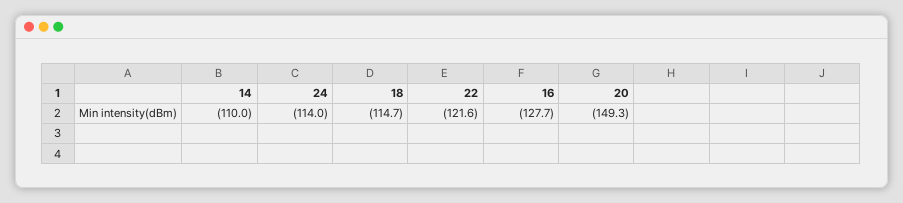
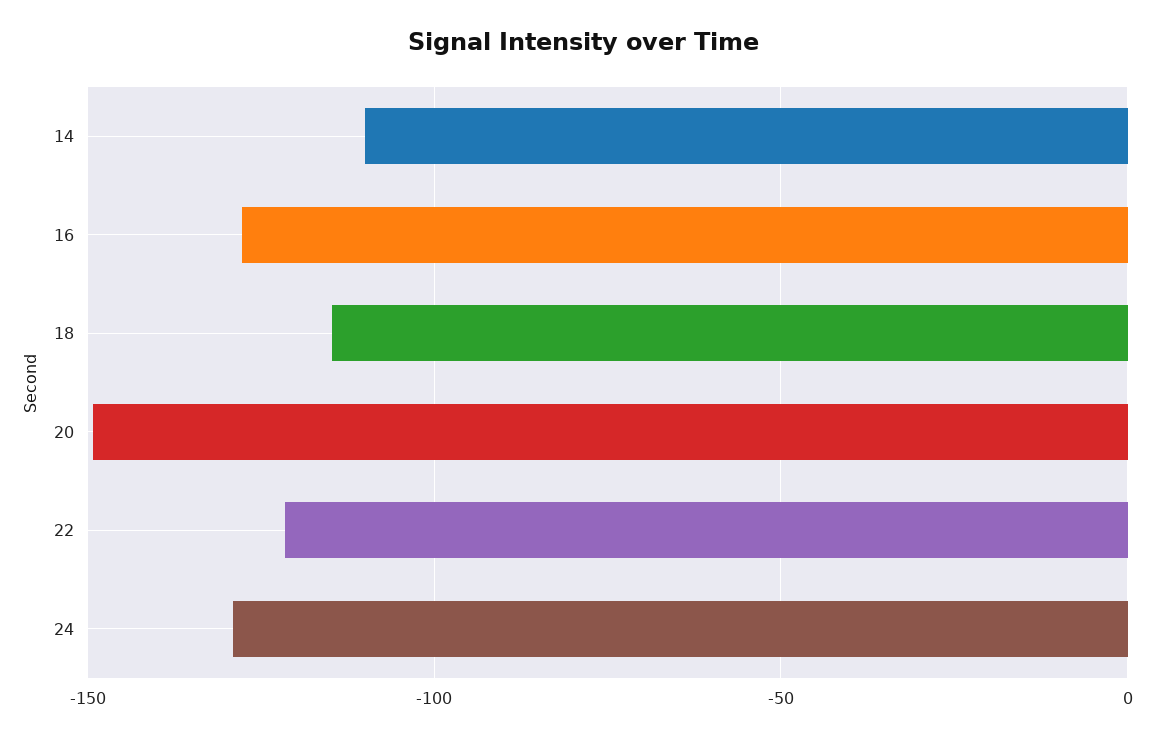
24: -114 -> -130

